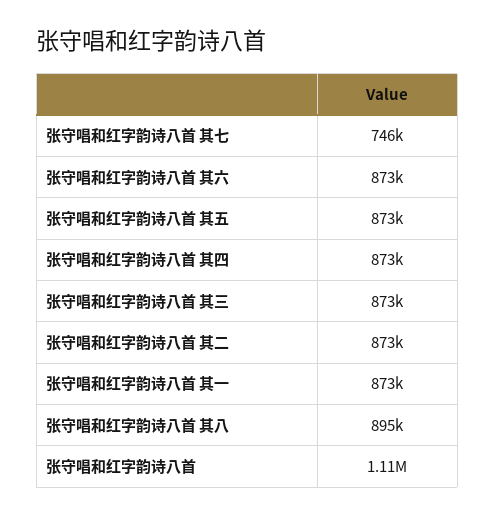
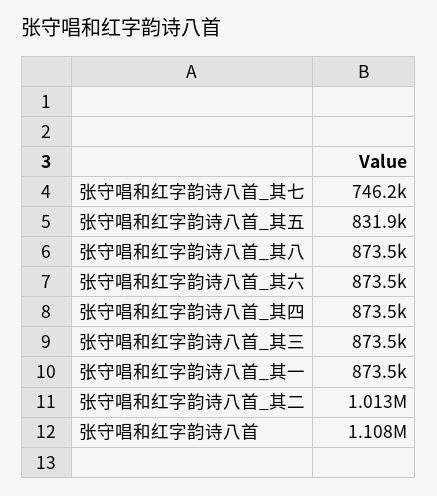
张守唱和红字韵诗八首 其五: 873000 -> 831900
张守唱和红字韵诗八首 其二: 873000 -> 1013000
张守唱和红字韵诗八首 其八: 895000 -> 873500

